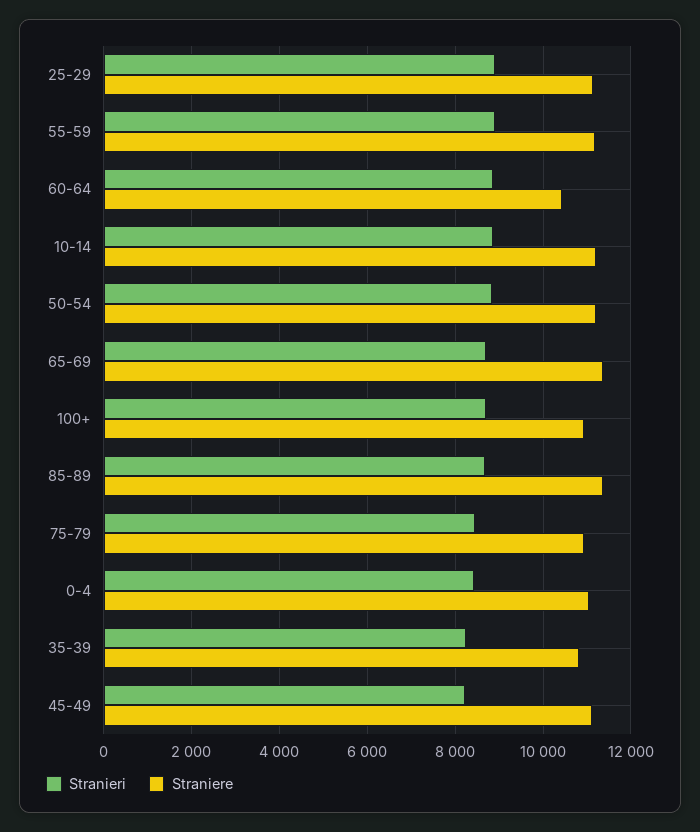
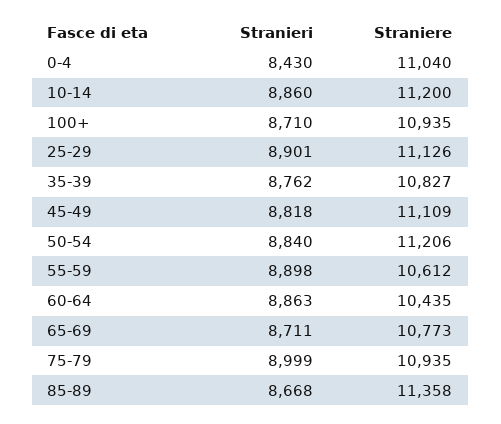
Straniere, 55-59: 11200 -> 10612
Straniere, 65-69: 11400 -> 10773
Stranieri, 75-79: 8400 -> 8999
Stranieri, 35-39: 8200 -> 8762
Stranieri, 45-49: 8200 -> 8818

